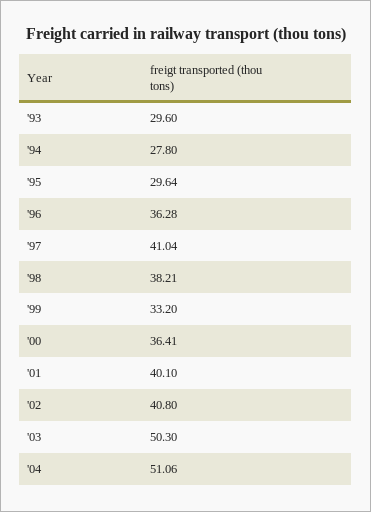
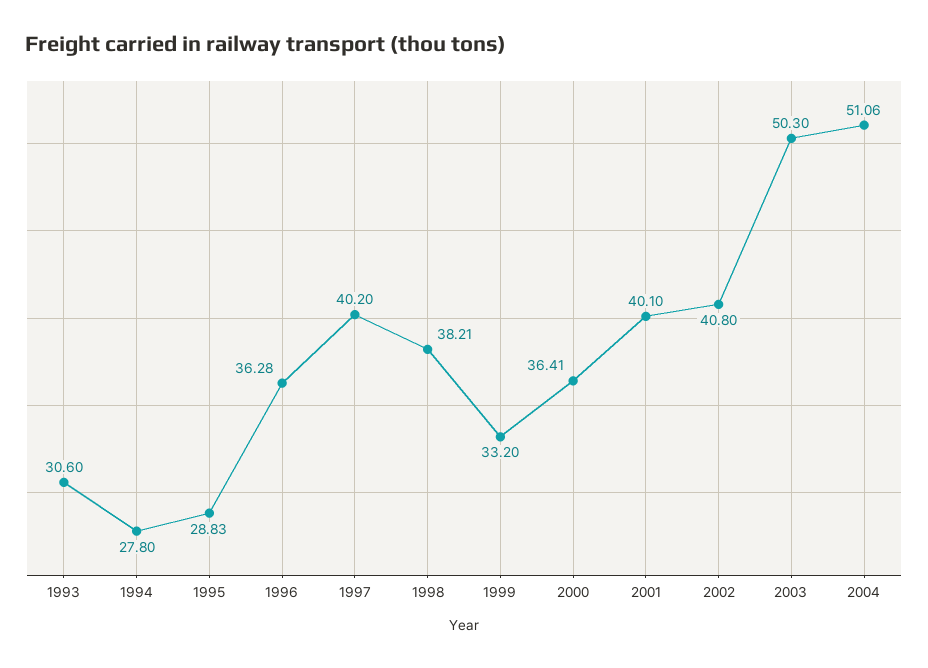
'93: 29.6 -> 30.6
'95: 29.64 -> 28.83
'97: 41.04 -> 40.2

